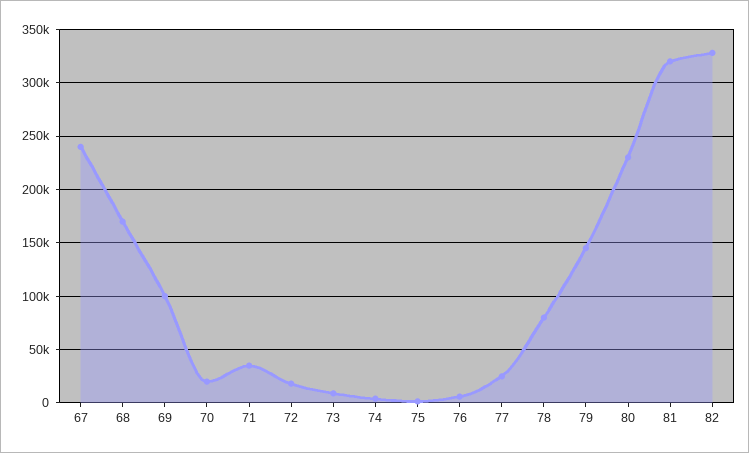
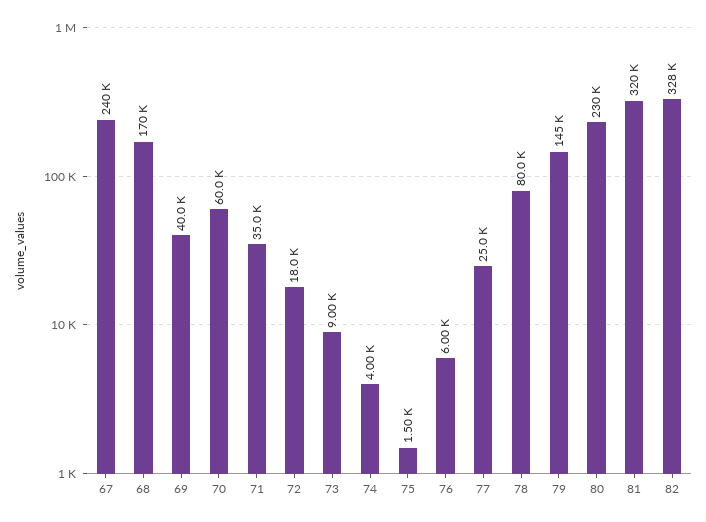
69: 100000 -> 40000
70: 20000 -> 60000

